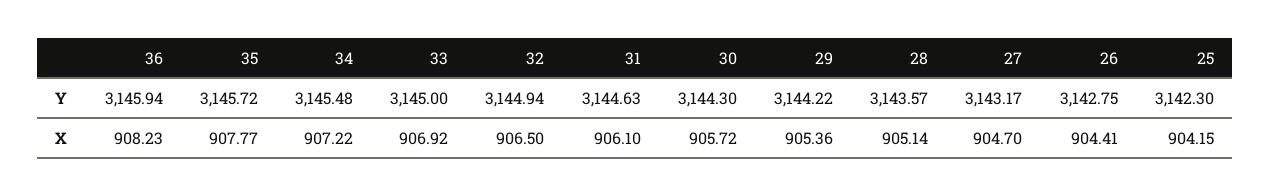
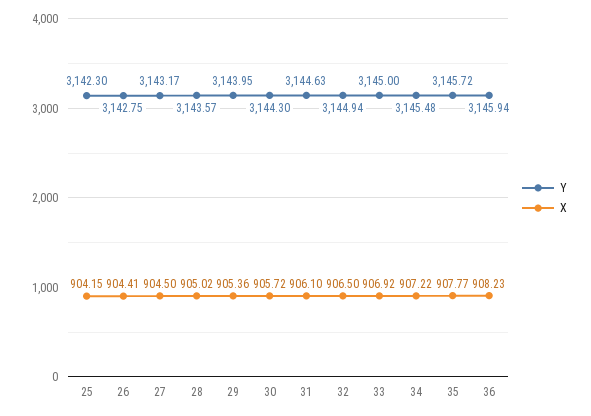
Y, 29: 3144.22 -> 3143.95
X, 28: 905.14 -> 905.02
X, 27: 904.7 -> 904.5

